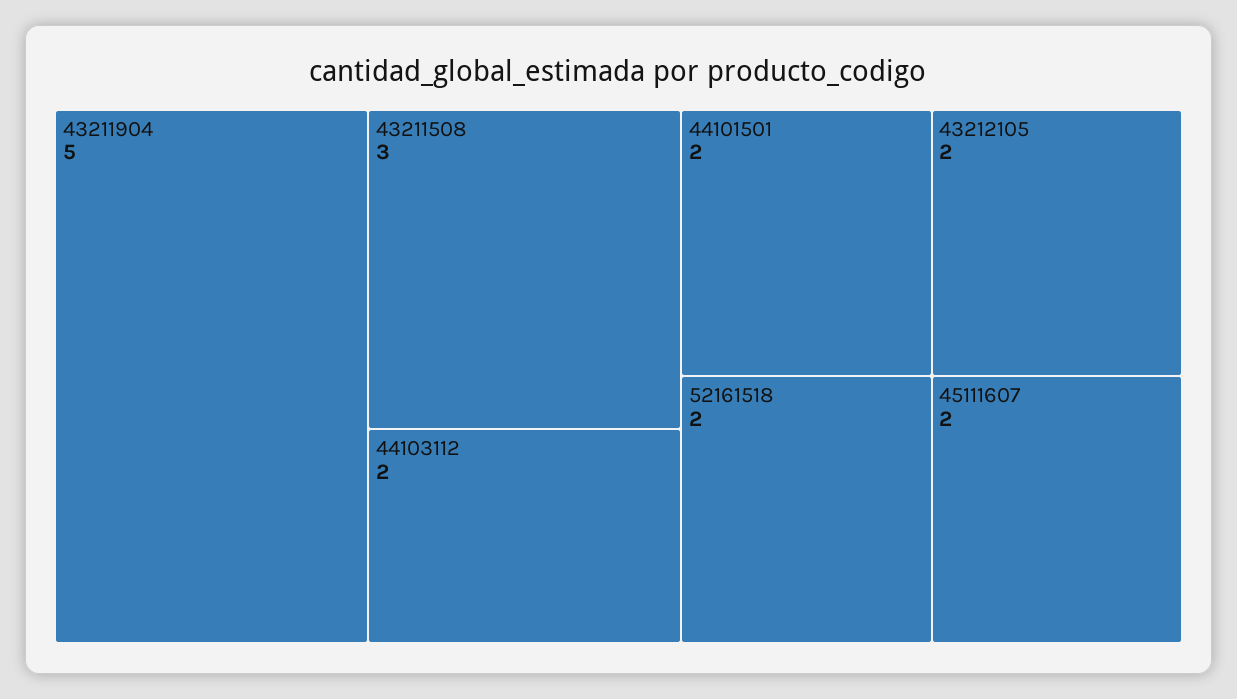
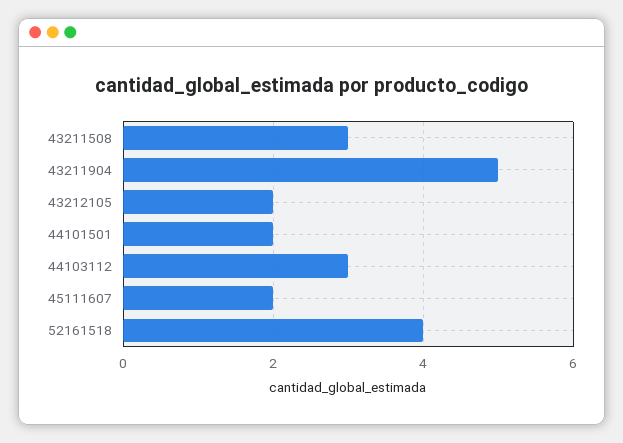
44103112: 2 -> 3
52161518: 2 -> 4

